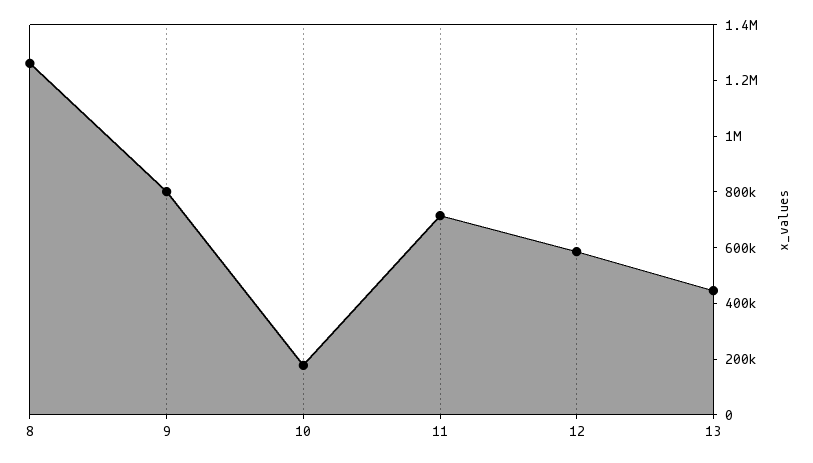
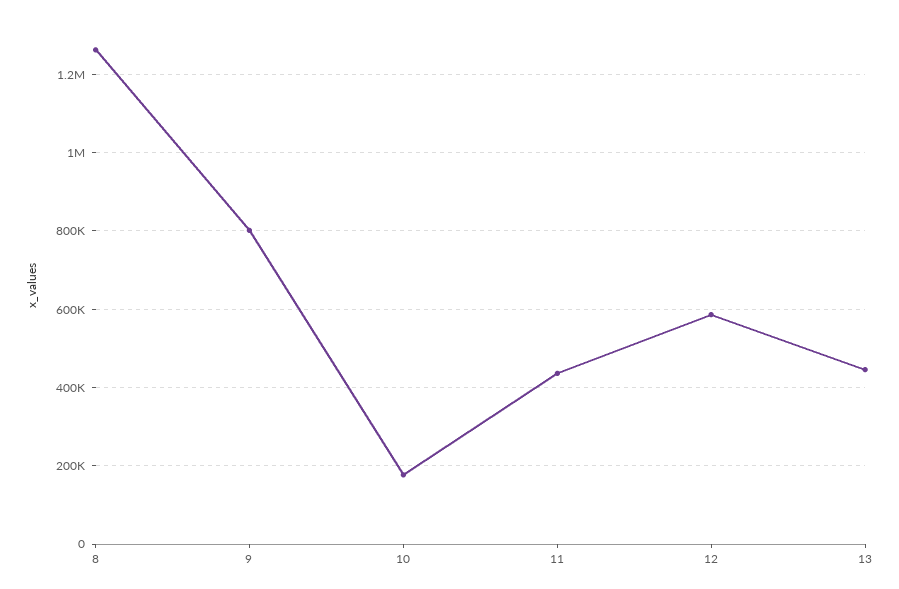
11: 700000 -> 440000

